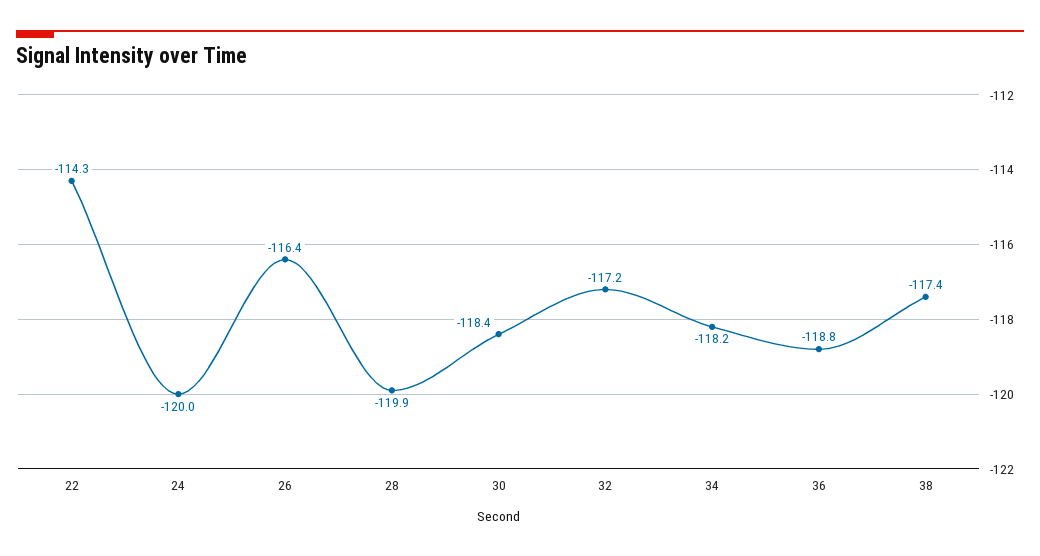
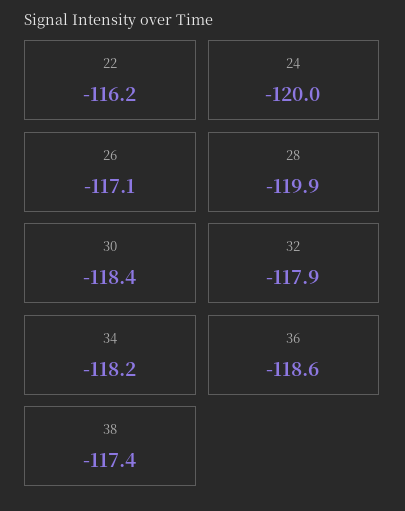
22: -114.3 -> -116.2
26: -116.4 -> -117.1
32: -117.2 -> -117.9
36: -118.8 -> -118.6

